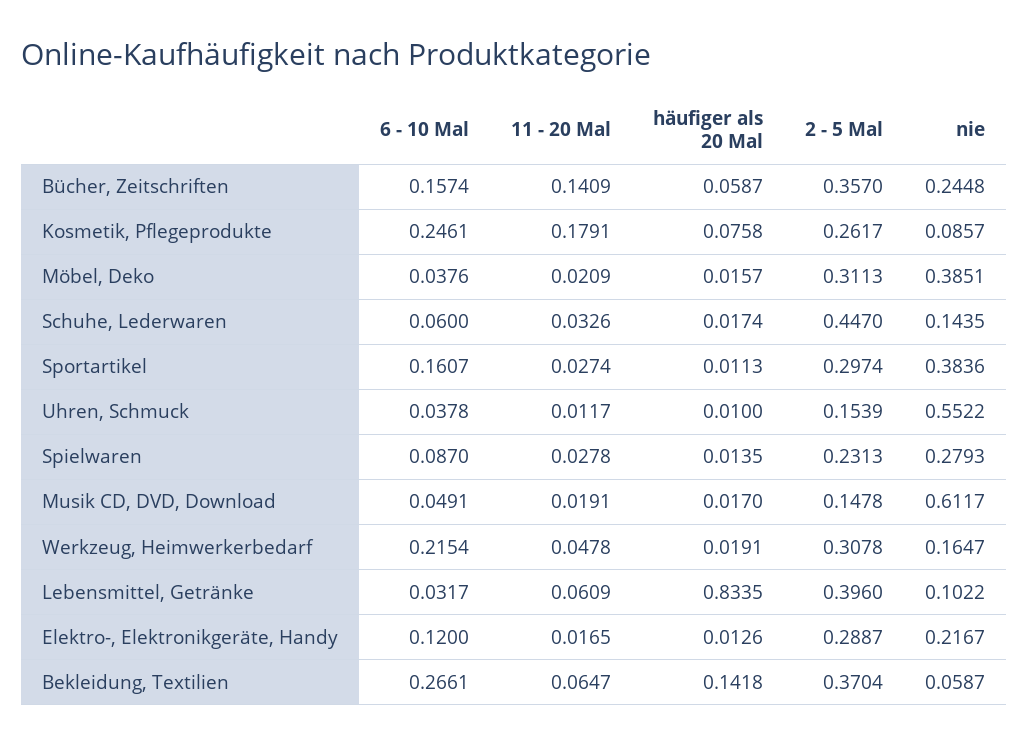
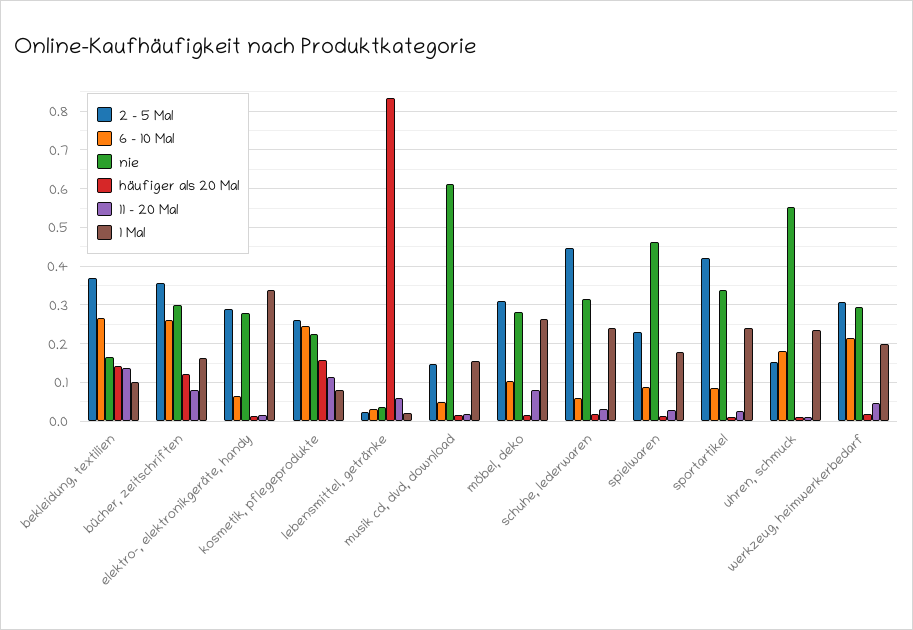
6 - 10 Mal, Bücher, Zeitschriften: 0.1574 -> 0.26
11 - 20 Mal, Bücher, Zeitschriften: 0.1409 -> 0.08
häufiger als 20 Mal, Bücher, Zeitschriften: 0.0587 -> 0.12
nie, Bücher, Zeitschriften: 0.2448 -> 0.3
11 - 20 Mal, Kosmetik, Pflegeprodukte: 0.1791 -> 0.12
häufiger als 20 Mal, Kosmetik, Pflegeprodukte: 0.0758 -> 0.16
nie, Kosmetik, Pflegeprodukte: 0.0857 -> 0.22
6 - 10 Mal, Möbel, Deko: 0.0376 -> 0.1
11 - 20 Mal, Möbel, Deko: 0.0209 -> 0.08
nie, Möbel, Deko: 0.3851 -> 0.28
nie, Schuhe, Lederwaren: 0.1435 -> 0.32
6 - 10 Mal, Sportartikel: 0.1607 -> 0.08
2 - 5 Mal, Sportartikel: 0.2974 -> 0.42
nie, Sportartikel: 0.3836 -> 0.34
6 - 10 Mal, Uhren, Schmuck: 0.0378 -> 0.18
nie, Spielwaren: 0.2793 -> 0.46
nie, Werkzeug, Heimwerkerbedarf: 0.1647 -> 0.3
2 - 5 Mal, Lebensmittel, Getränke: 0.396 -> 0.02
nie, Lebensmittel, Getränke: 0.1022 -> 0.04
6 - 10 Mal, Elektro-, Elektronikgeräte, Handy: 0.12 -> 0.06
nie, Elektro-, Elektronikgeräte, Handy: 0.2167 -> 0.28
11 - 20 Mal, Bekleidung, Textilien: 0.0647 -> 0.14
nie, Bekleidung, Textilien: 0.0587 -> 0.16
1 Mal, Bekleidung, Textilien: none -> 0.1
1 Mal, Bücher, Zeitschriften: none -> 0.16
1 Mal, Elektro-, Elektronikgeräte, Handy: none -> 0.34
1 Mal, Kosmetik, Pflegeprodukte: none -> 0.08
1 Mal, Lebensmittel, Getränke: none -> 0.02
1 Mal, Musik CD, DVD, Download: none -> 0.16
1 Mal, Möbel, Deko: none -> 0.26
1 Mal, Schuhe, Lederwaren: none -> 0.24
1 Mal, Spielwaren: none -> 0.18
1 Mal, Sportartikel: none -> 0.24
1 Mal, Uhren, Schmuck: none -> 0.24
1 Mal, Werkzeug, Heimwerkerbedarf: none -> 0.2

